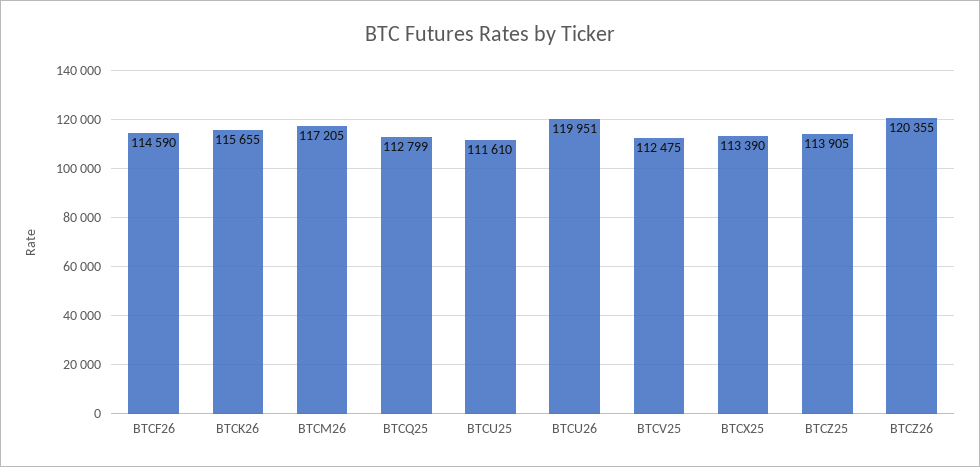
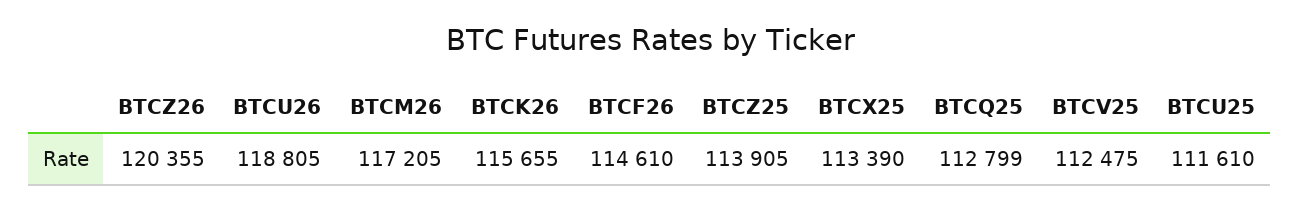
BTCF26: 114590 -> 114610
BTCU26: 119951 -> 118805

